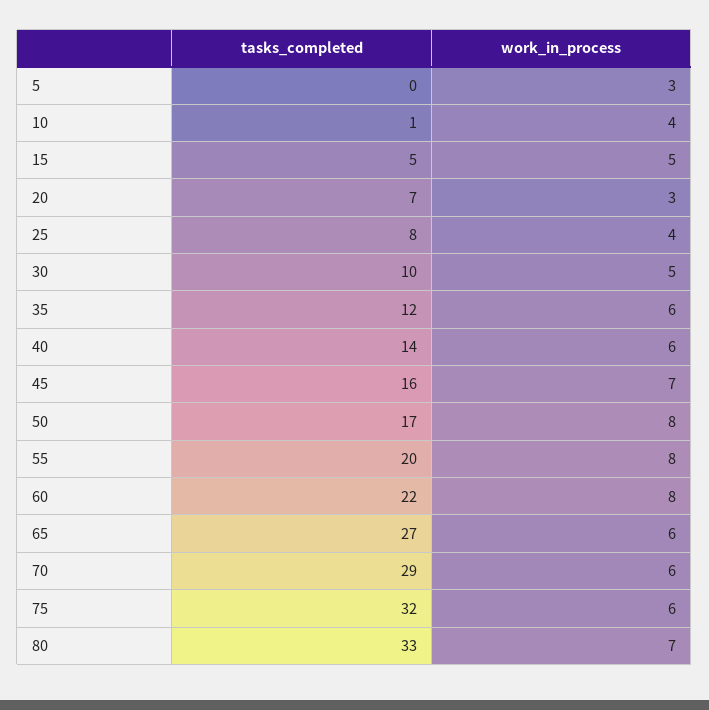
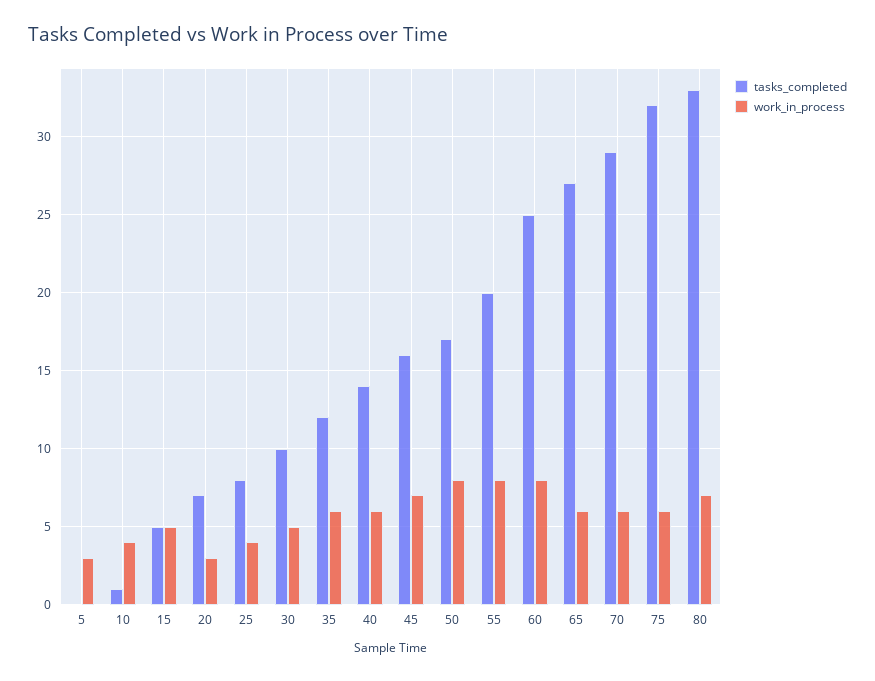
tasks_completed, 60: 22 -> 25

